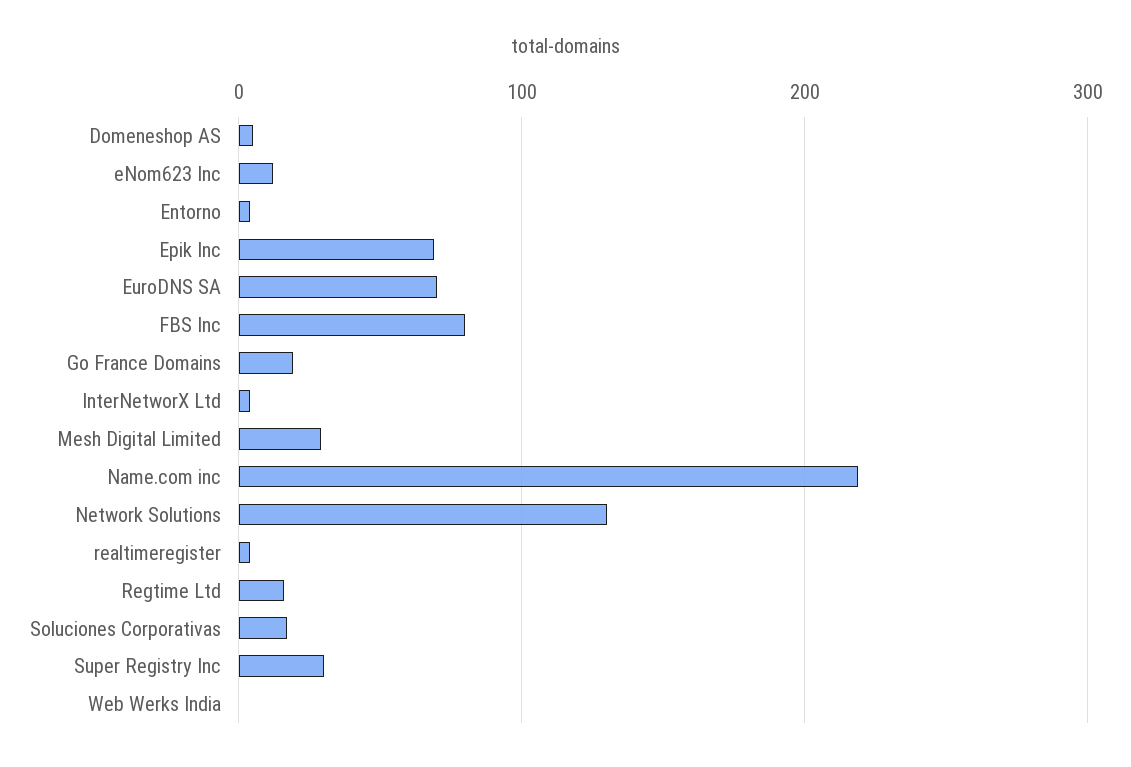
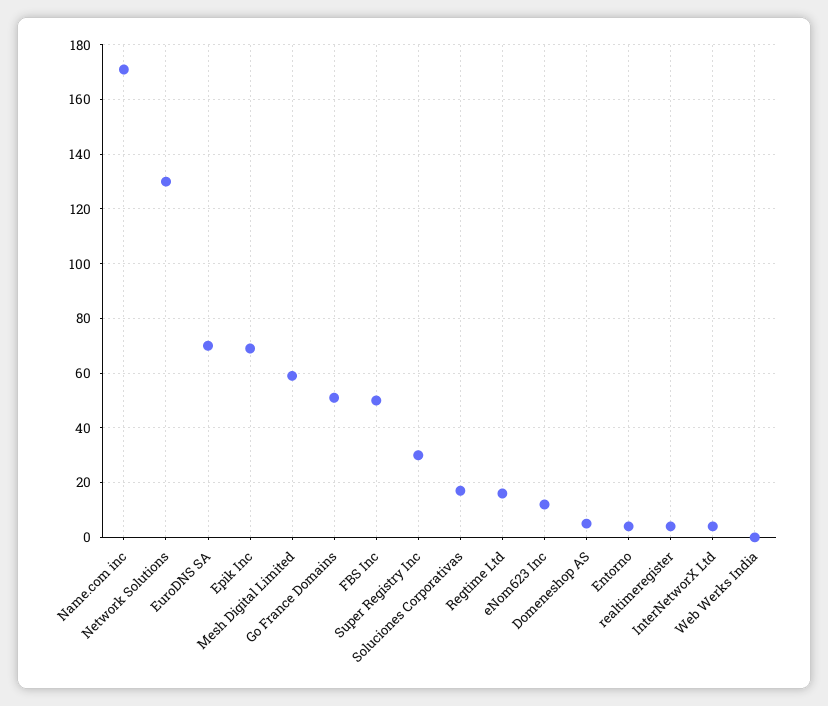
FBS Inc: 80 -> 50
Go France Domains: 20 -> 50
Mesh Digital Limited: 30 -> 60
Name.com inc: 220 -> 170

